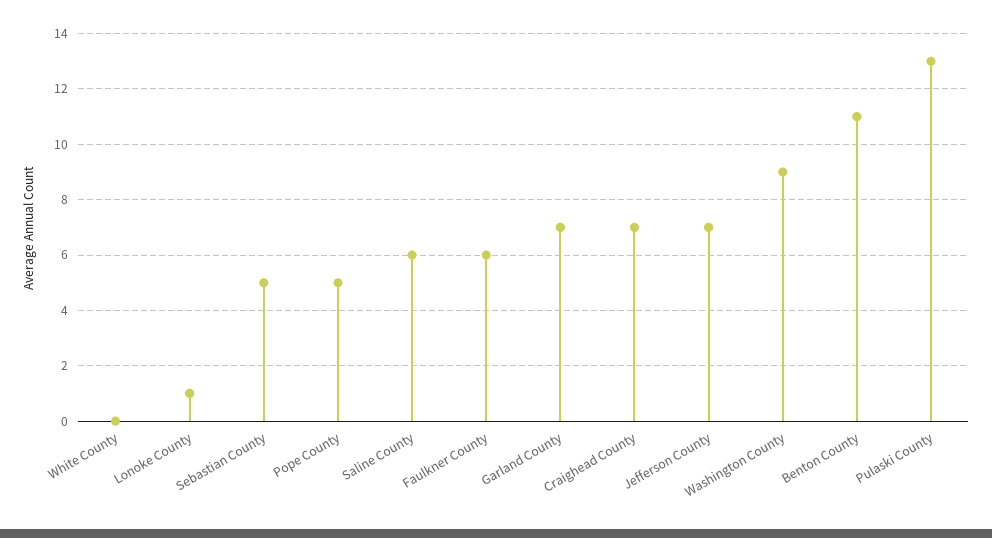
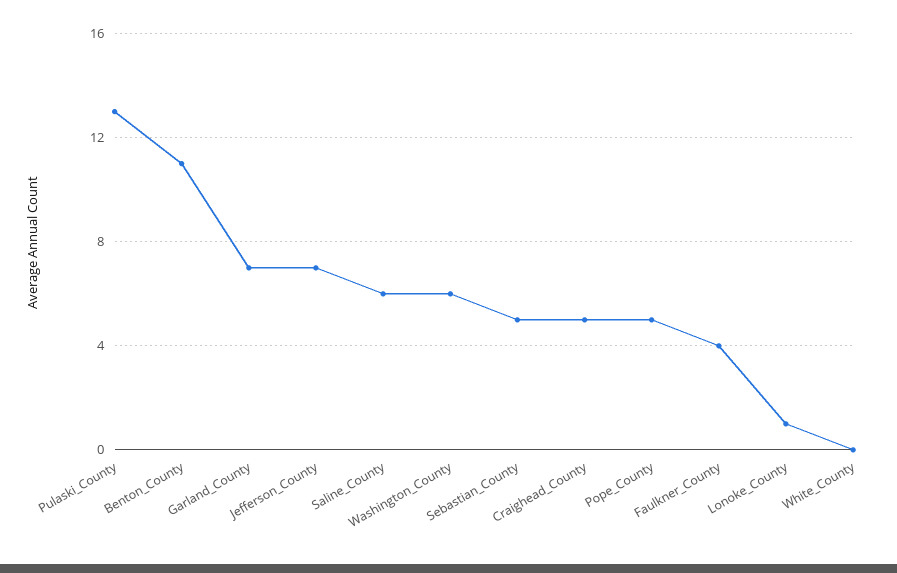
Faulkner County: 6 -> 4
Craighead County: 7 -> 5
Washington County: 9 -> 6

